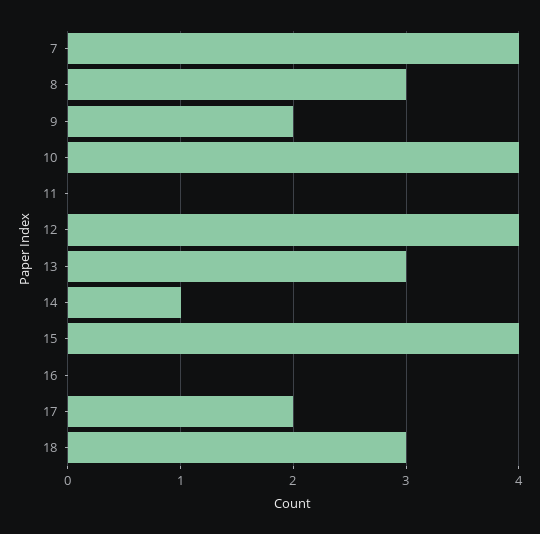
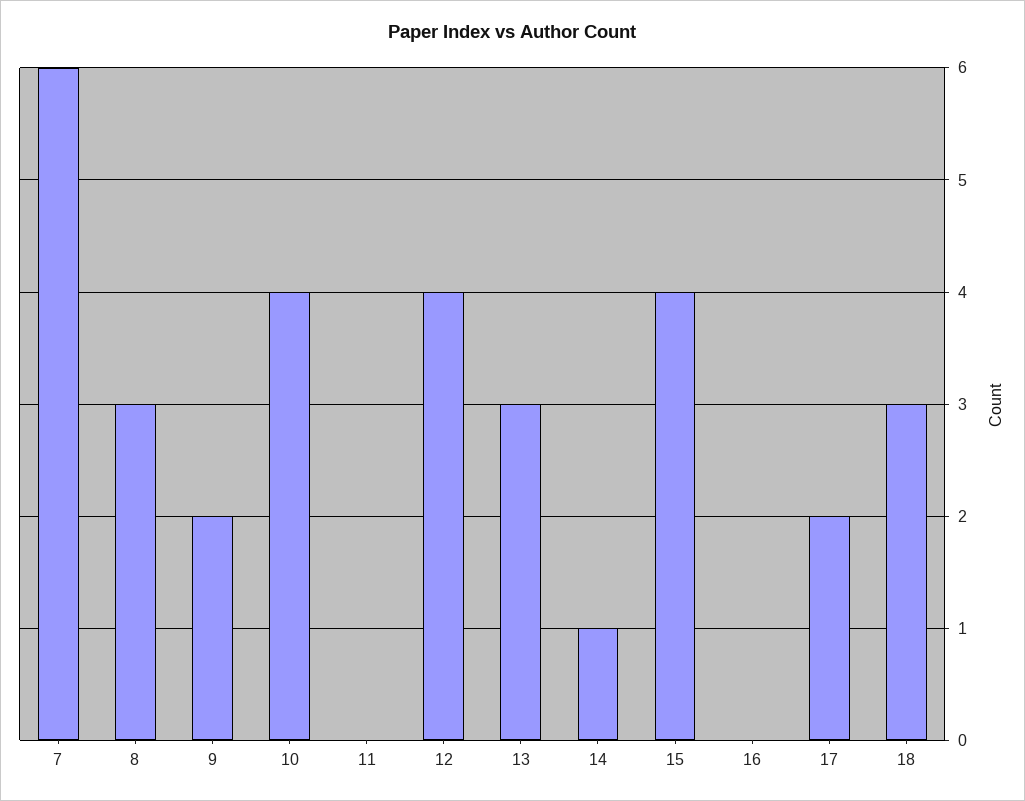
7: 4 -> 6

